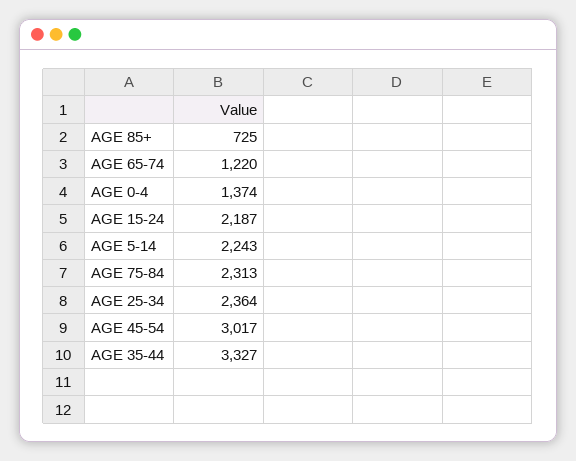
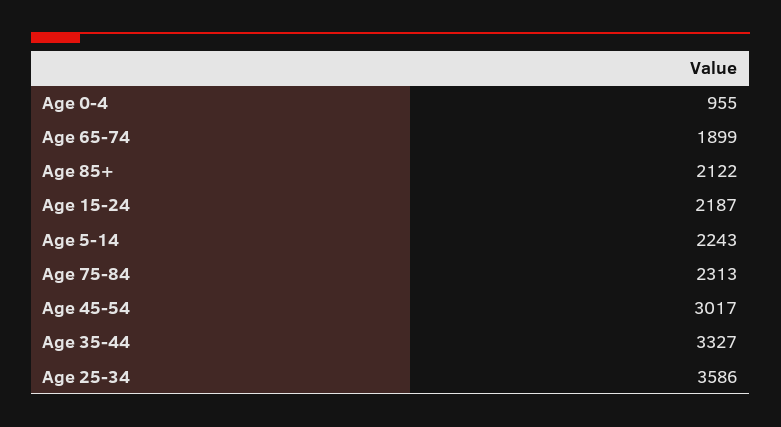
AGE 85+: 725 -> 2122
AGE 65-74: 1220 -> 1899
AGE 0-4: 1374 -> 955
AGE 25-34: 2364 -> 3586

